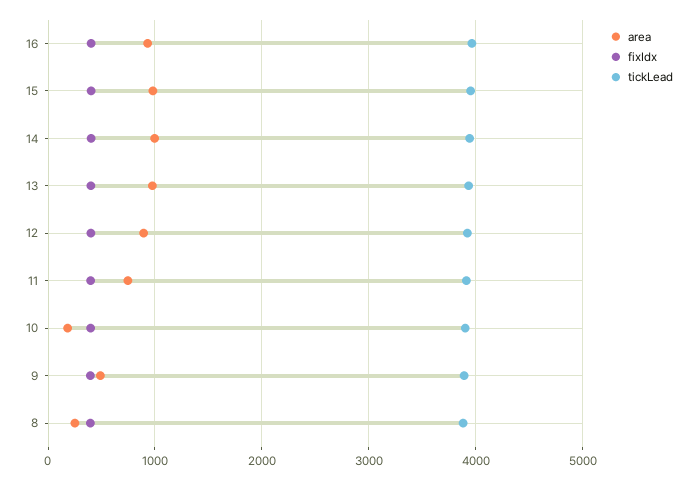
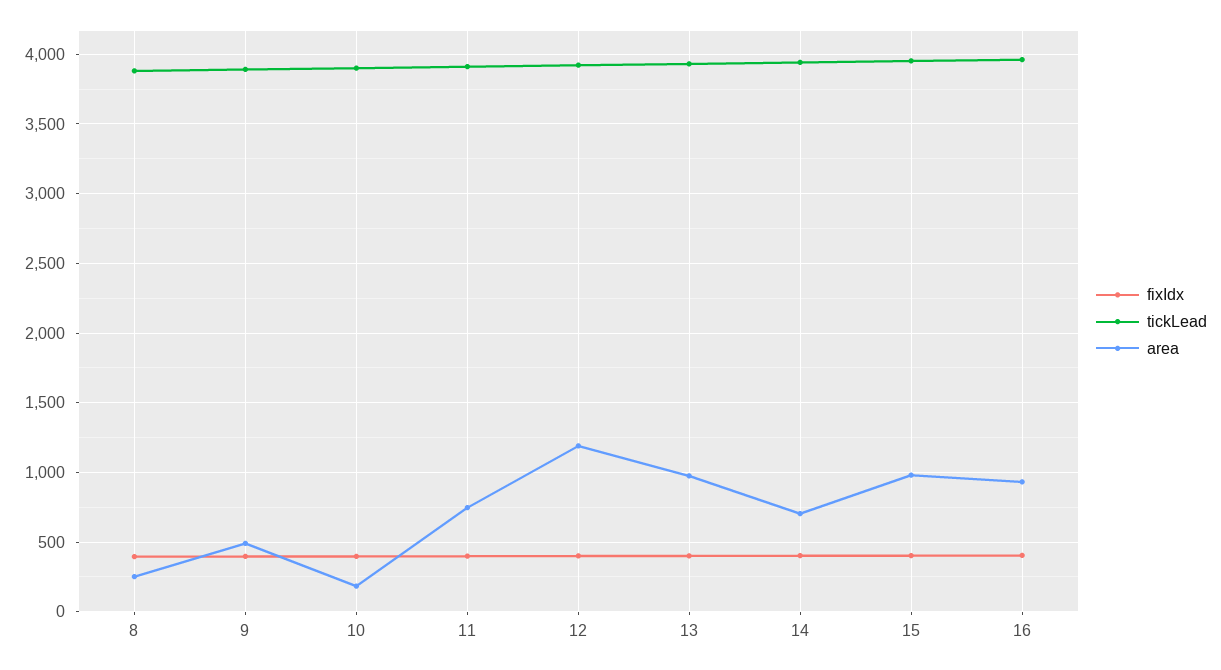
area, 14: 1000 -> 700
area, 12: 900 -> 1200

